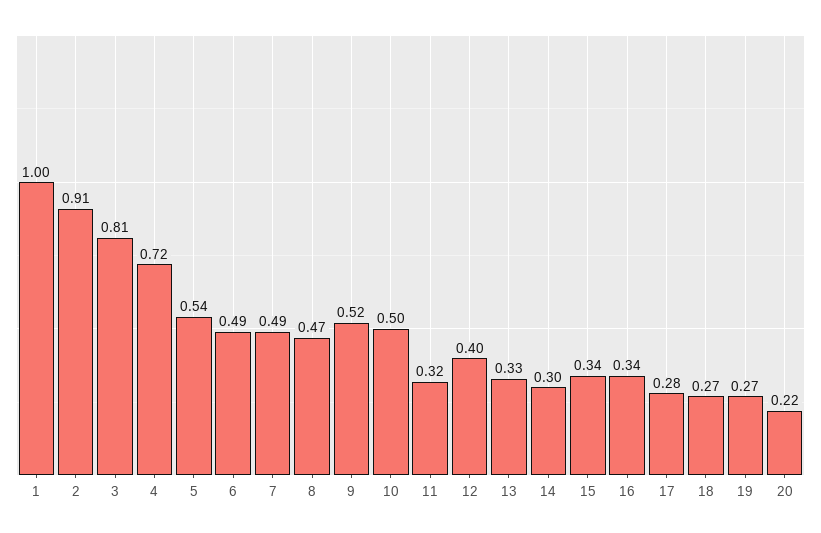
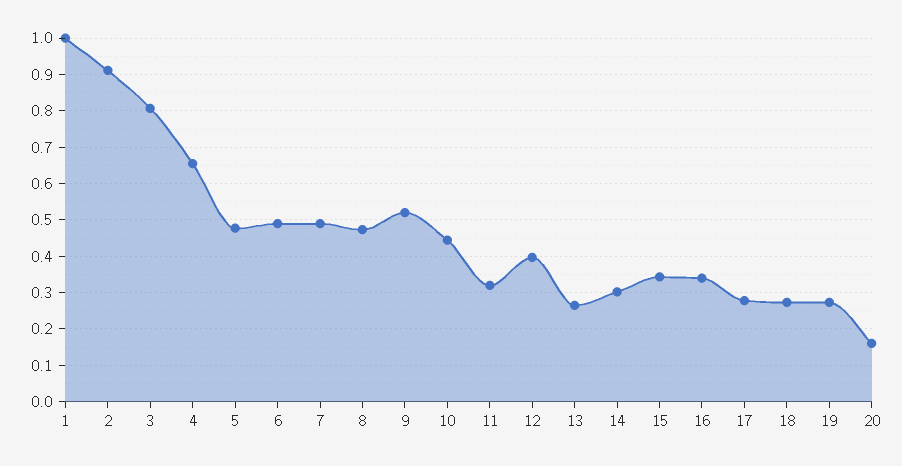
4: 0.72 -> 0.66
5: 0.54 -> 0.48
10: 0.5 -> 0.44
13: 0.33 -> 0.26
20: 0.22 -> 0.16

